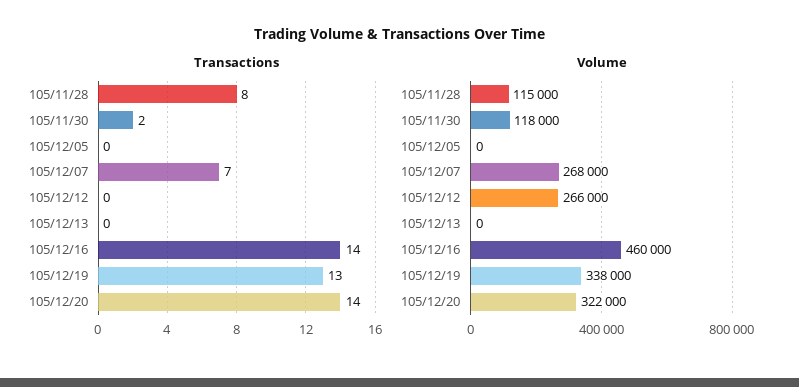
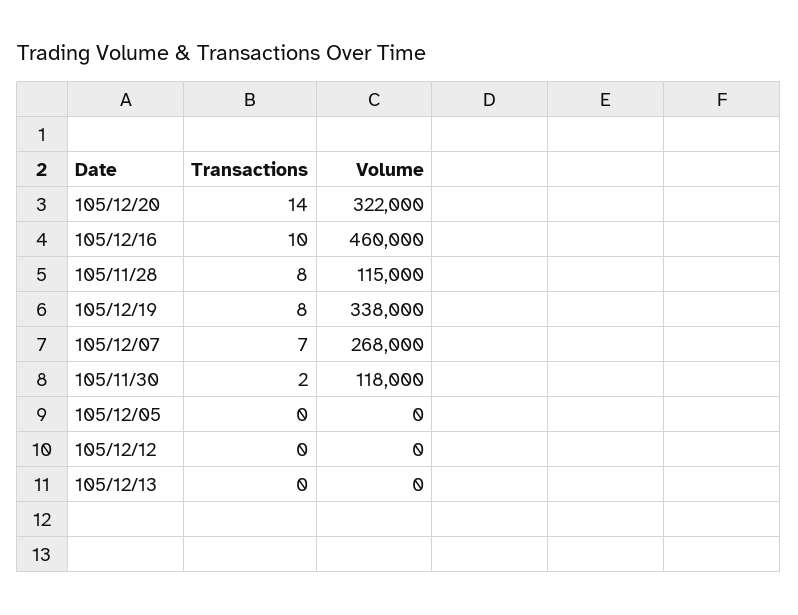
Transactions, 105/12/16: 14 -> 10
Transactions, 105/12/19: 13 -> 8
Volume, 105/12/12: 266000 -> 0

